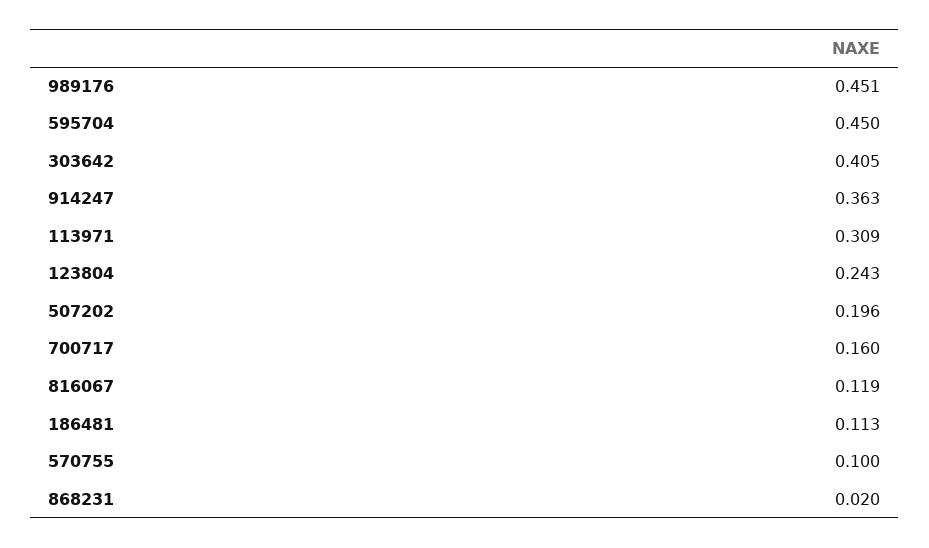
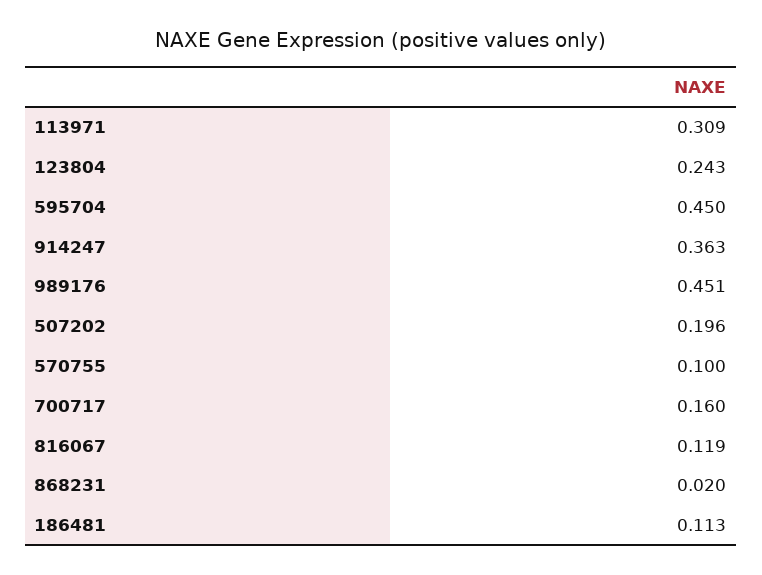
303642: 0.405 -> none

